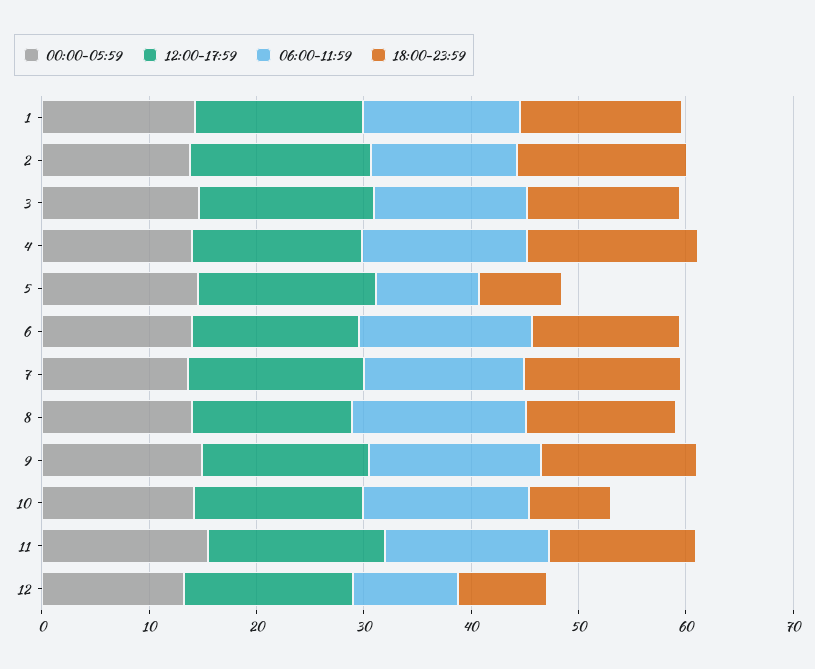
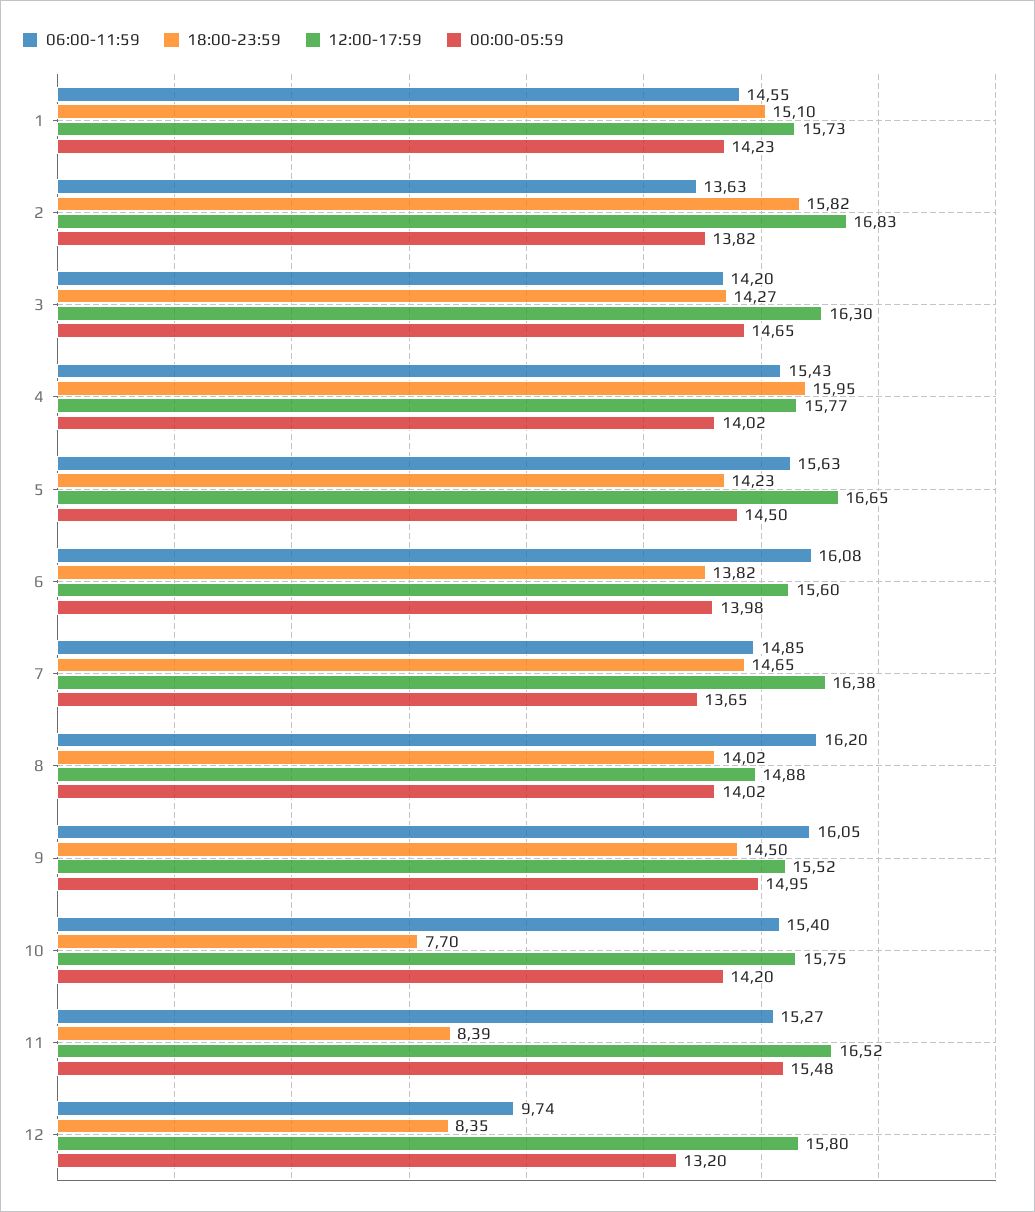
06:00-11:59, 5: 10 -> 15.63
18:00-23:59, 5: 8 -> 14.23
18:00-23:59, 11: 14 -> 8.39

